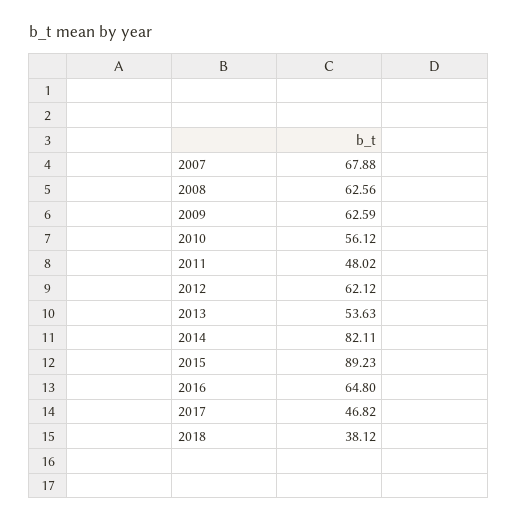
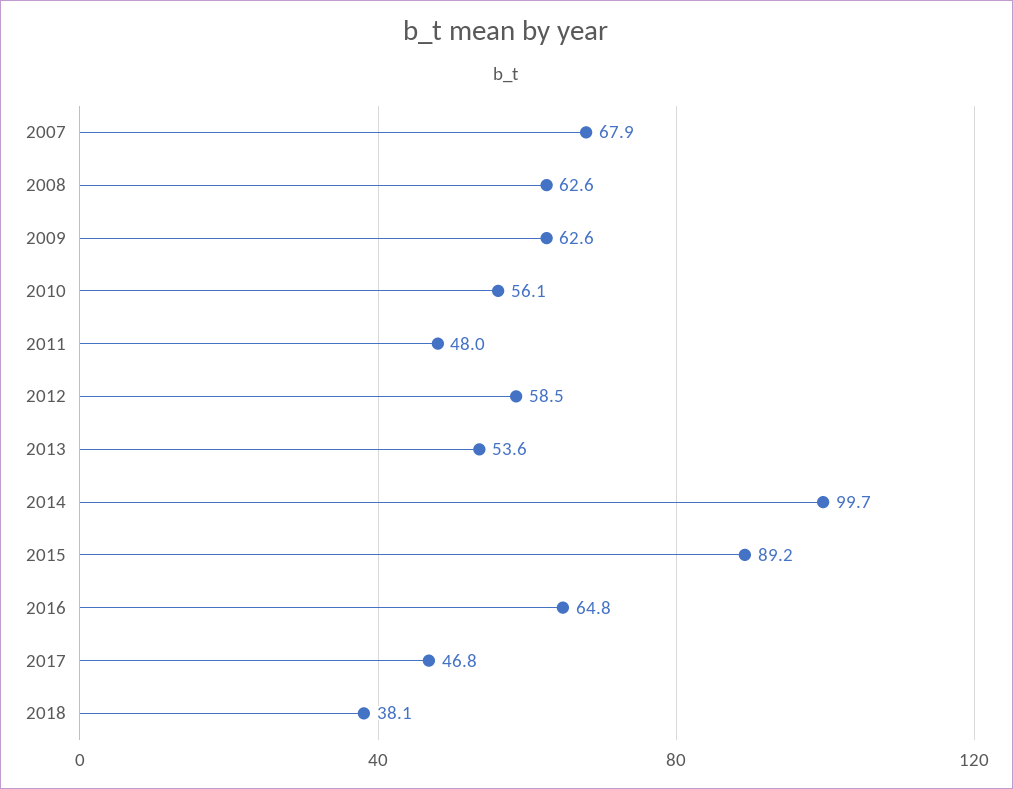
2012: 62.12 -> 58.5
2014: 82.11 -> 99.7

